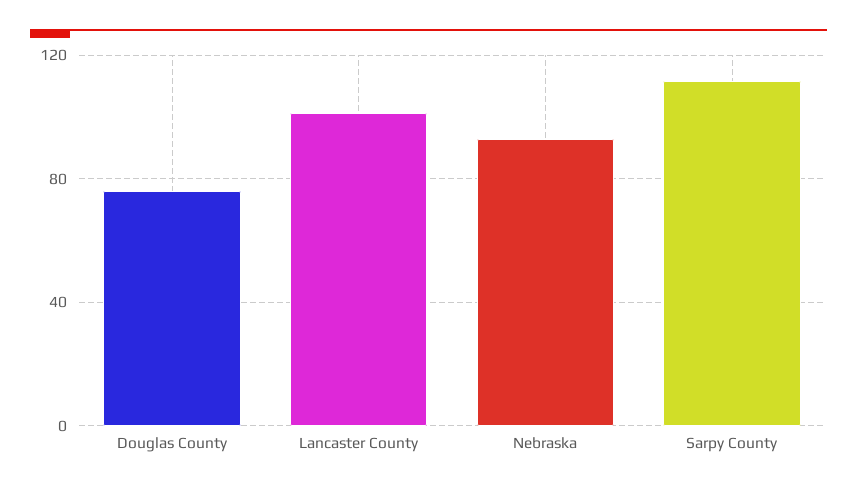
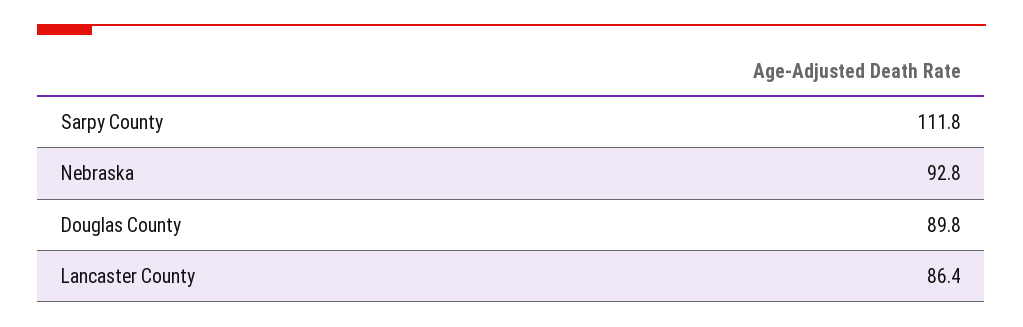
Douglas County: 75 -> 89.8
Lancaster County: 100 -> 86.4

